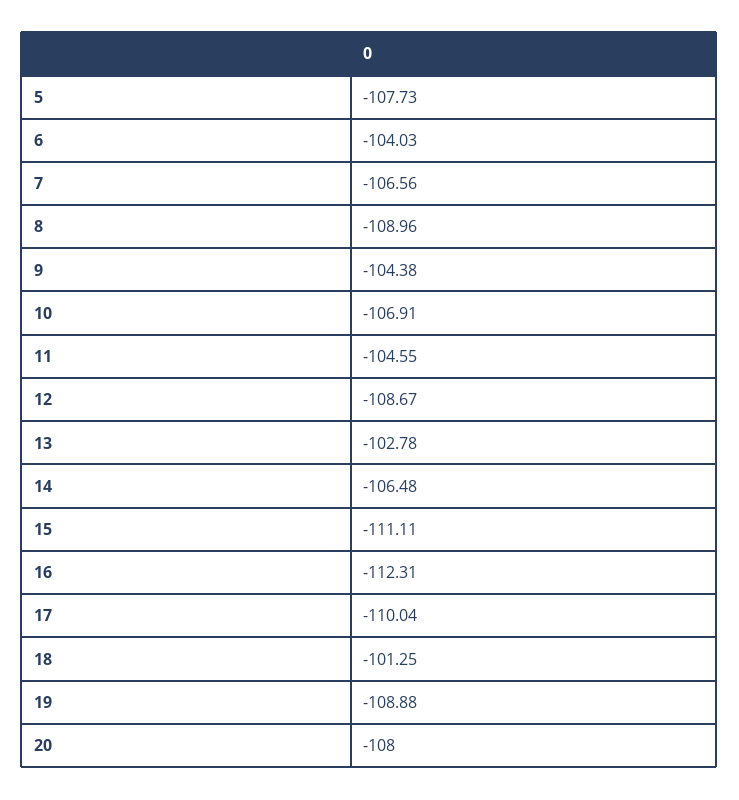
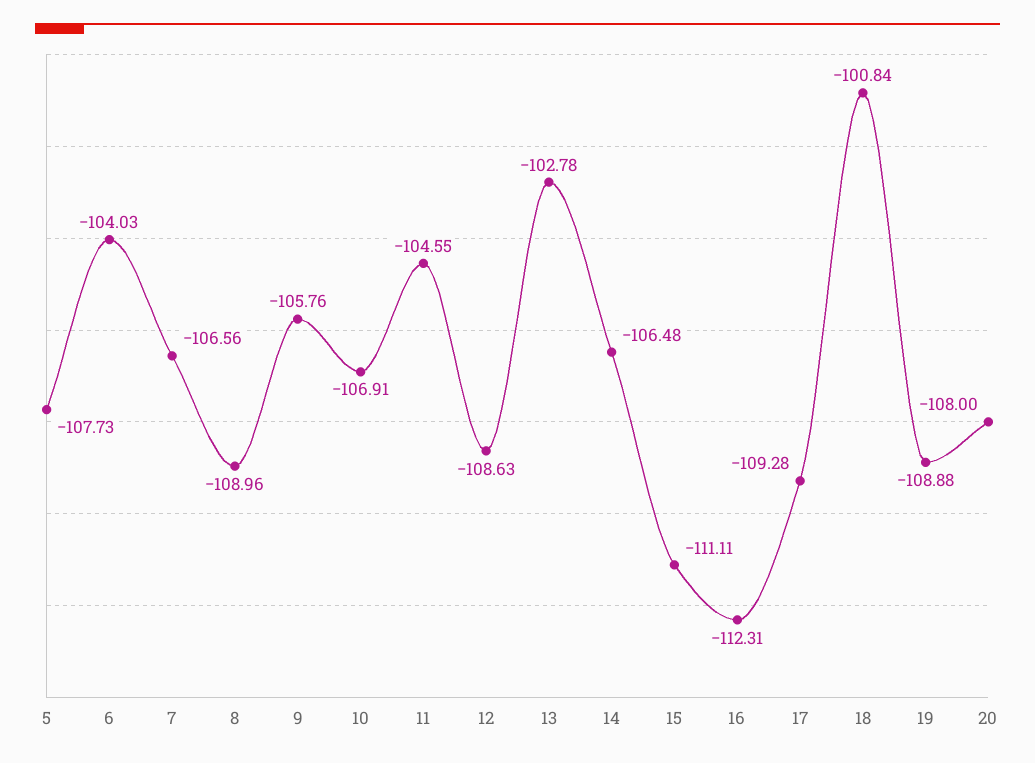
9: -104.38 -> -105.76
12: -108.67 -> -108.63
17: -110.04 -> -109.28
18: -101.25 -> -100.84

